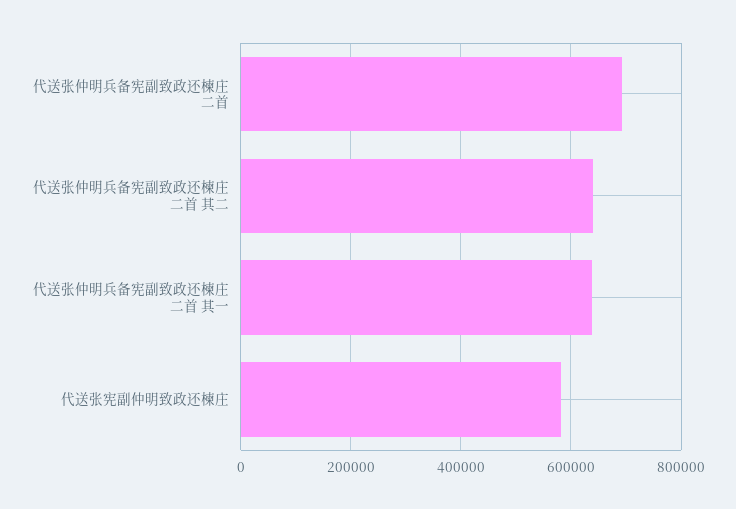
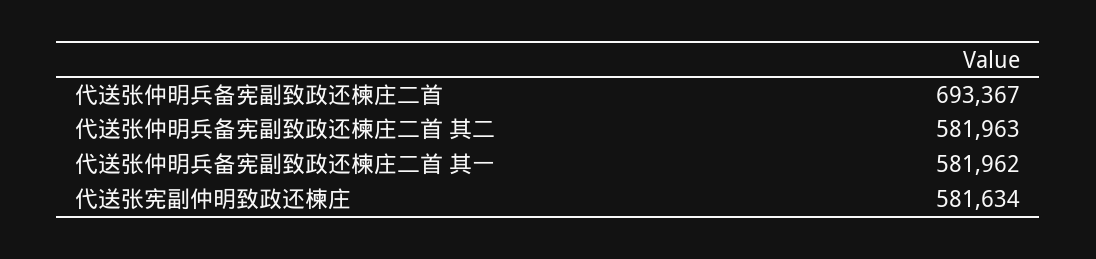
代送张仲明兵备宪副致政还楝庄二首 其二: 640000 -> 581963
代送张仲明兵备宪副致政还楝庄二首 其一: 640000 -> 581962

